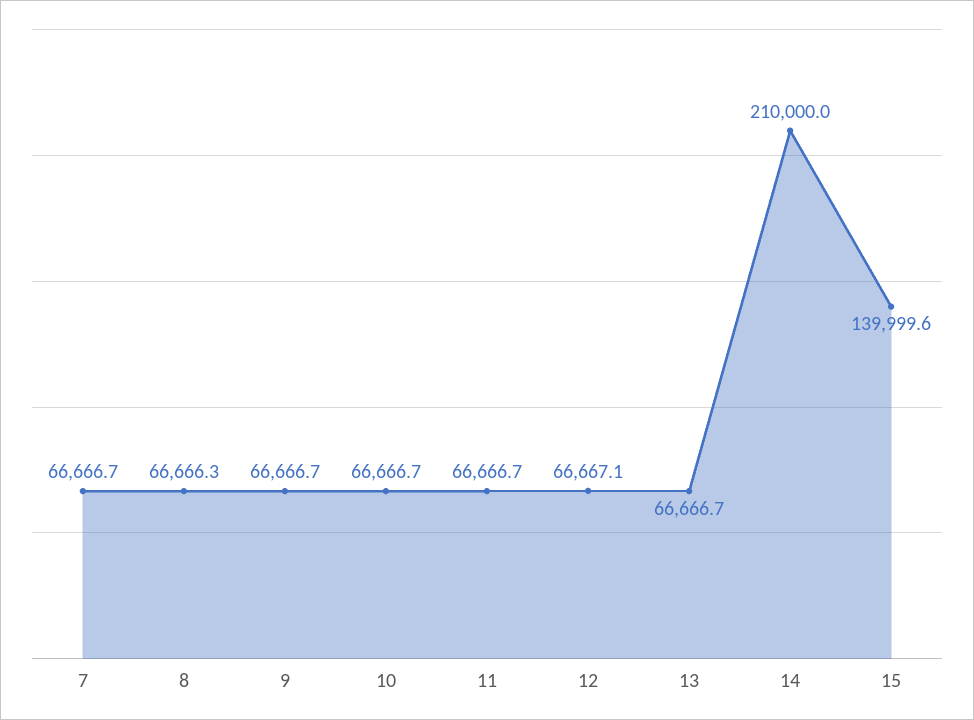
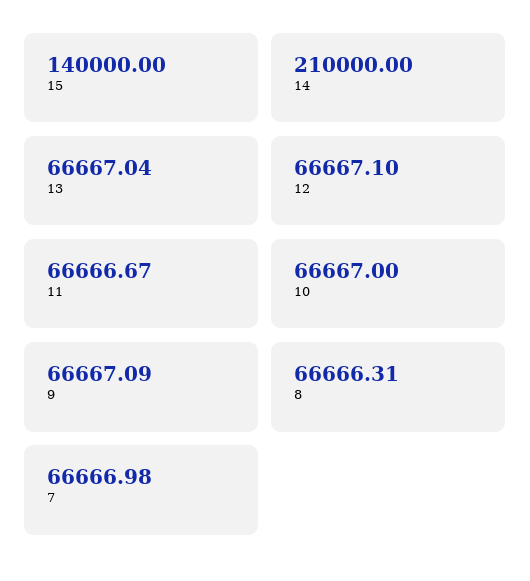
7: 66666.7 -> 66666.98
9: 66666.7 -> 66667.09
10: 66666.7 -> 66667
13: 66666.7 -> 66667.04
15: 139999.6 -> 140000

